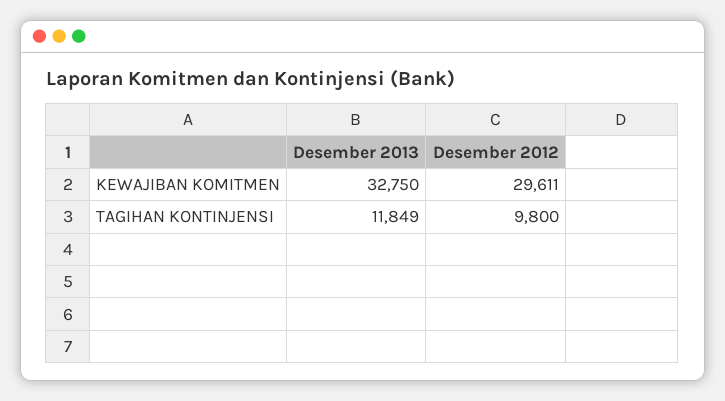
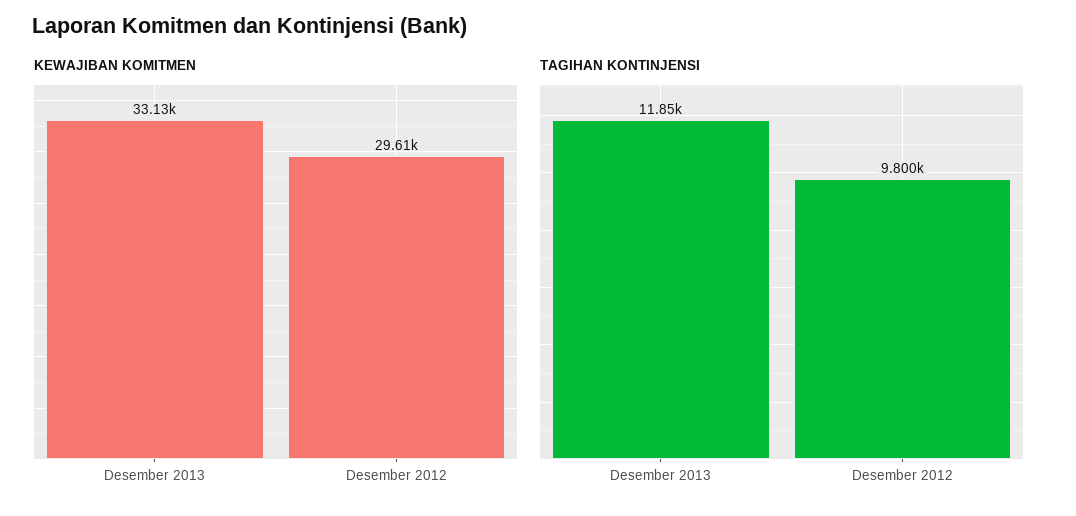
KEWAJIBAN KOMITMEN, Desember 2013: 32750 -> 33130

